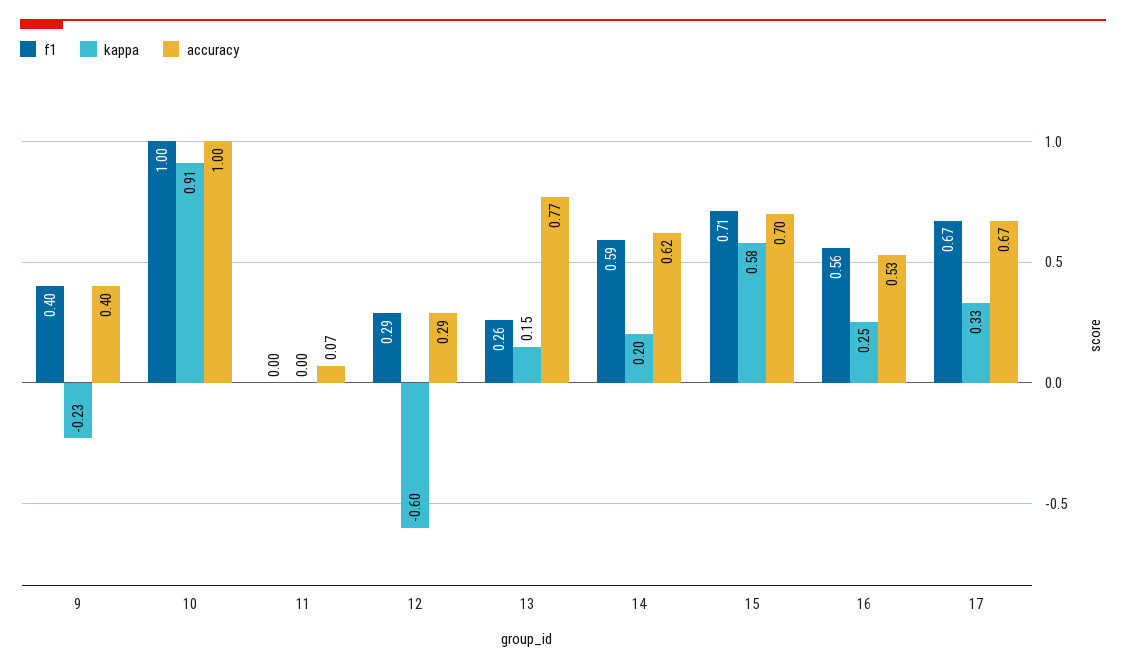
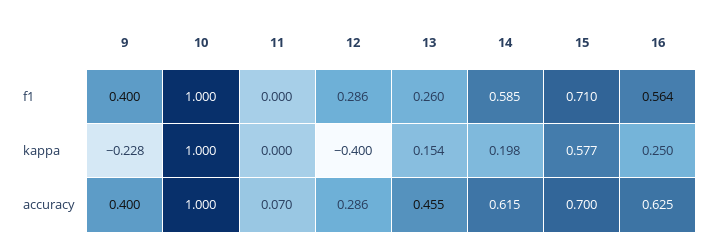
kappa, 10: 0.91 -> 1
kappa, 12: -0.6 -> -0.4
accuracy, 13: 0.77 -> 0.455
accuracy, 16: 0.53 -> 0.625
f1, 17: 0.67 -> none
kappa, 17: 0.33 -> none
accuracy, 17: 0.67 -> none

